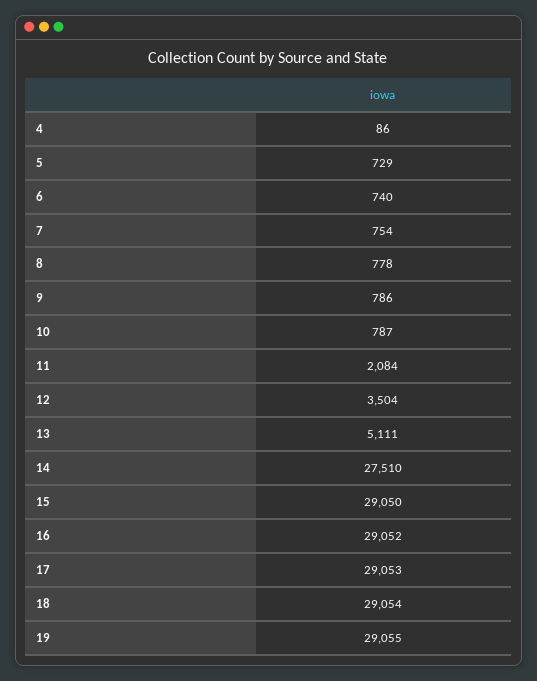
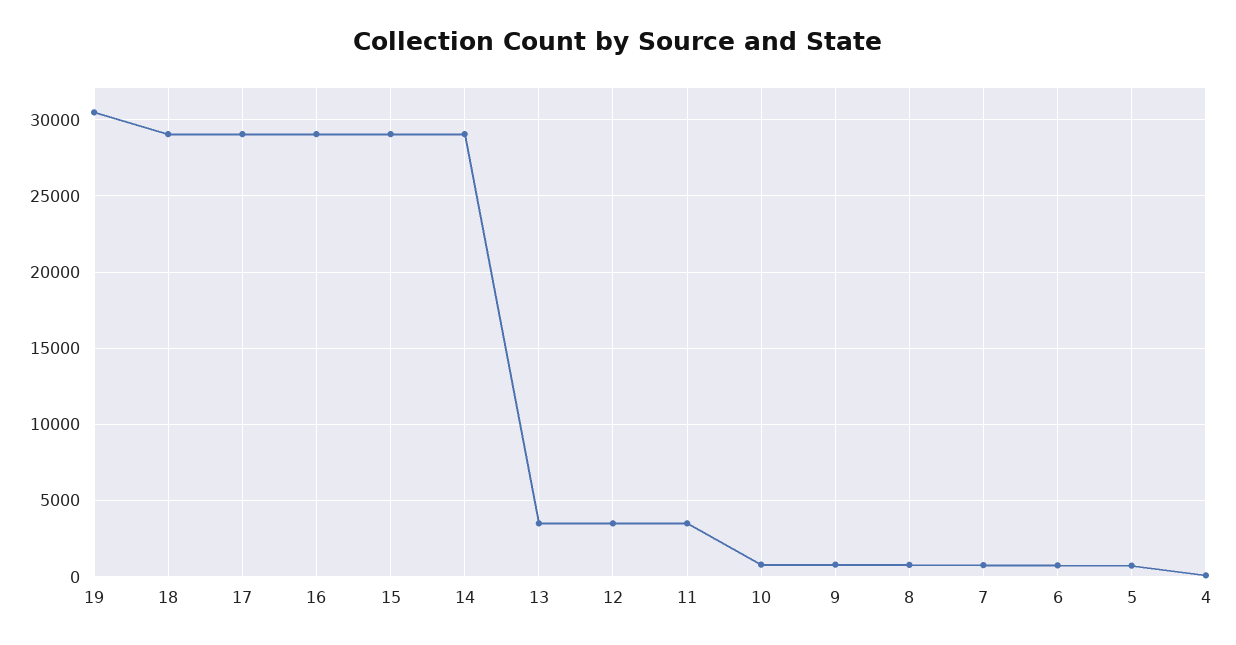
11: 2084 -> 3500
13: 5111 -> 3500
14: 27510 -> 29000
19: 29055 -> 30500

